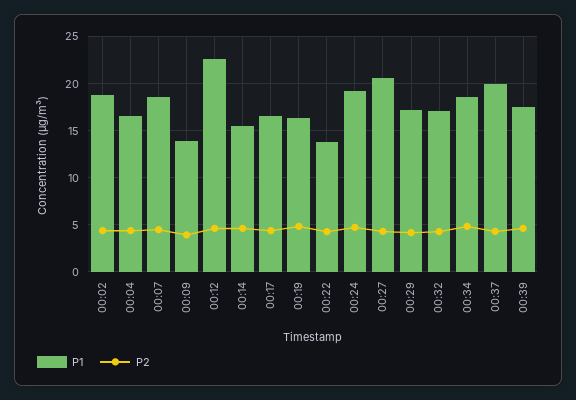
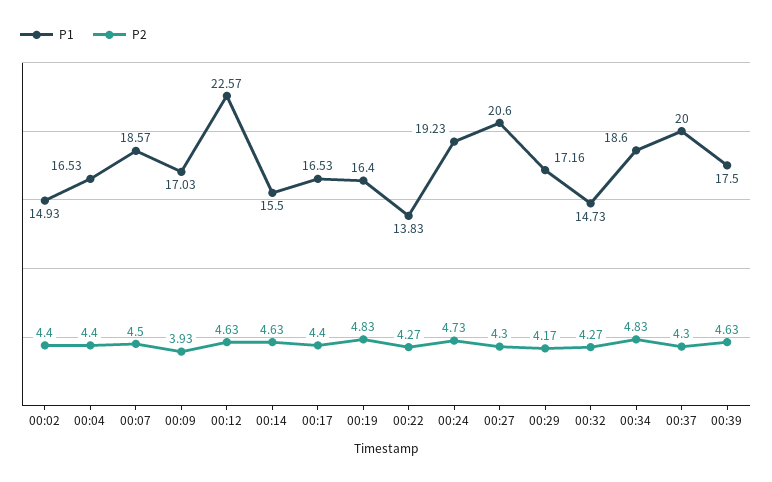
P1, 00:02: 19 -> 14.93
P1, 00:09: 14 -> 17.03
P1, 00:32: 17 -> 14.73

